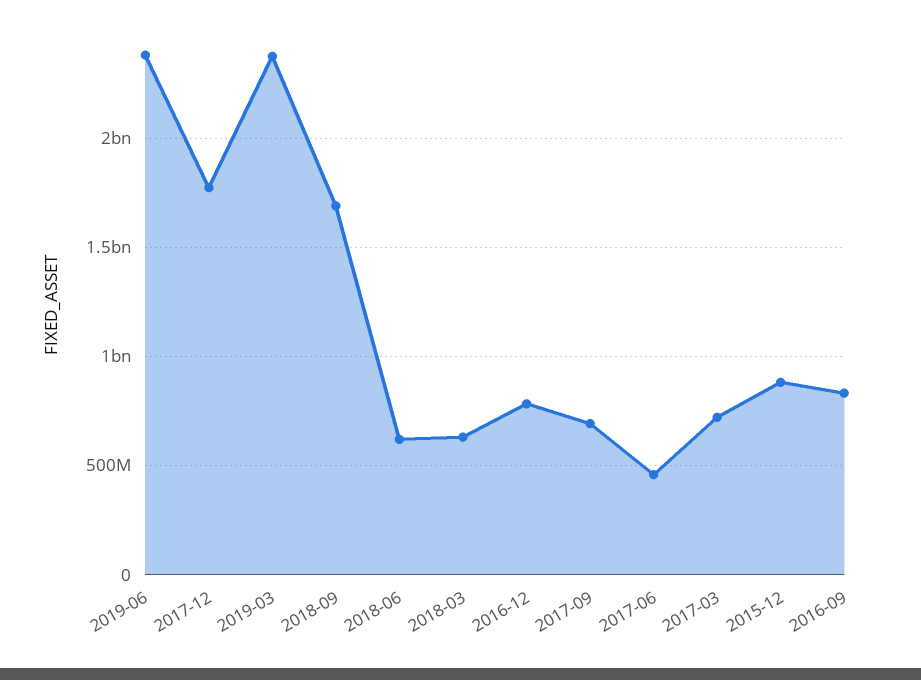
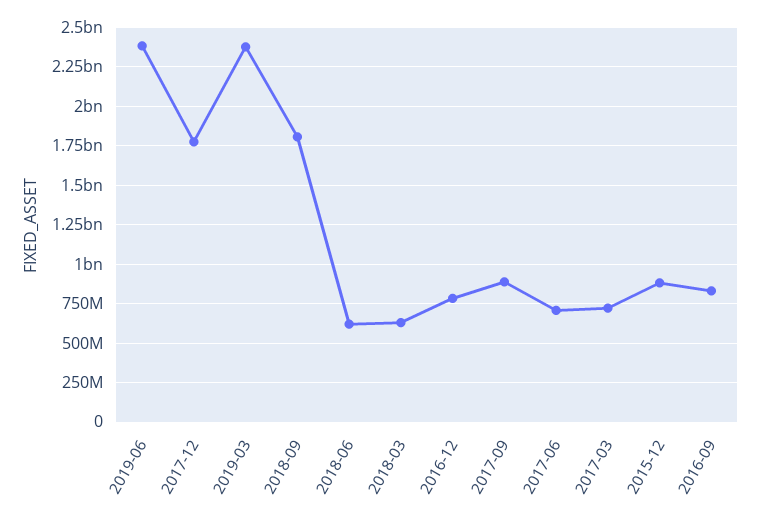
2018-09: 1700000000 -> 1800000000
2017-09: 700000000 -> 900000000
2017-06: 450000000 -> 700000000

